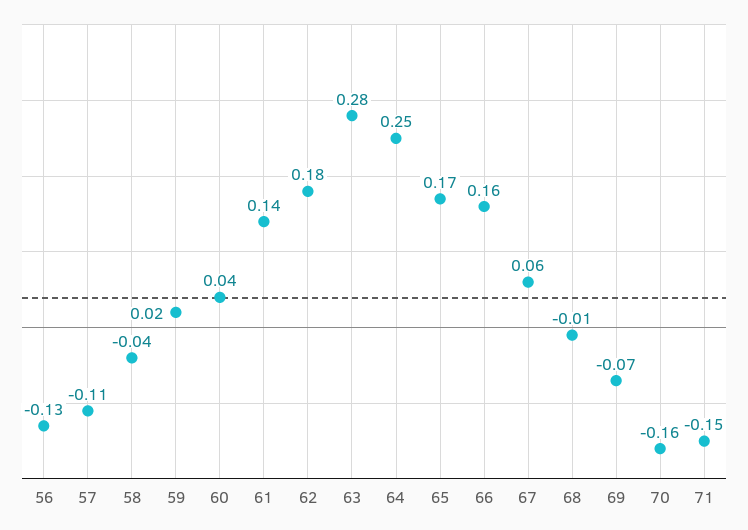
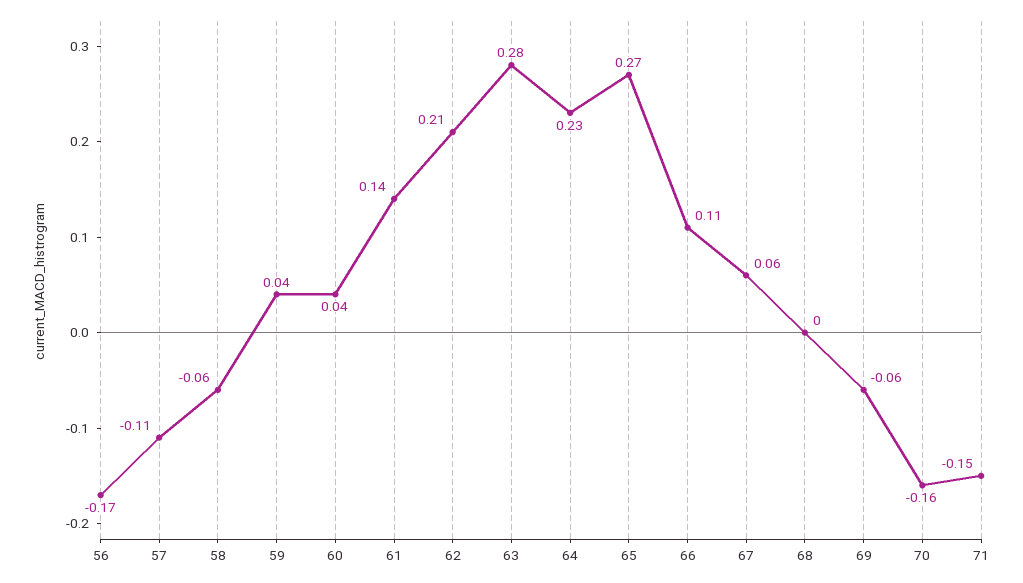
56: -0.13 -> -0.17
58: -0.04 -> -0.06
59: 0.02 -> 0.04
62: 0.18 -> 0.21
64: 0.25 -> 0.23
65: 0.17 -> 0.27
66: 0.16 -> 0.11
68: -0.01 -> 0
69: -0.07 -> -0.06

